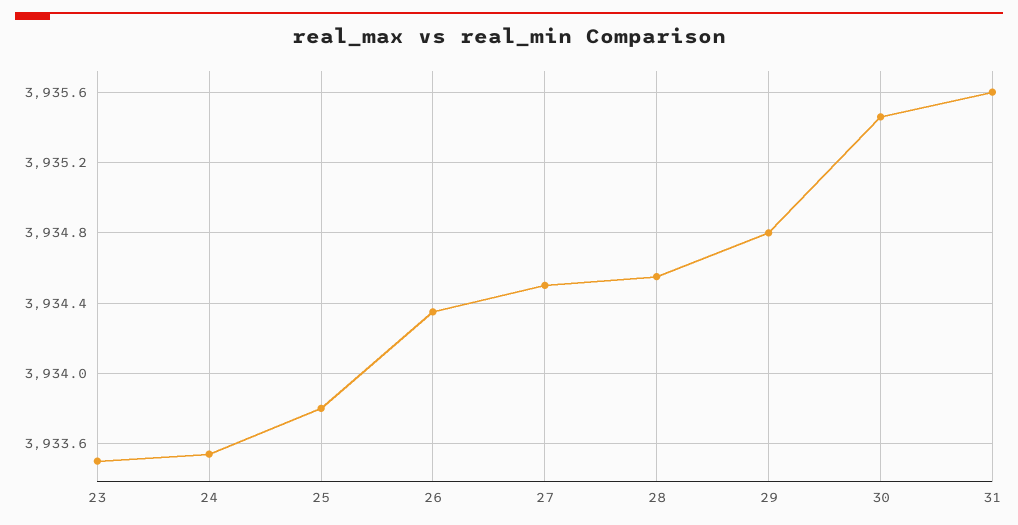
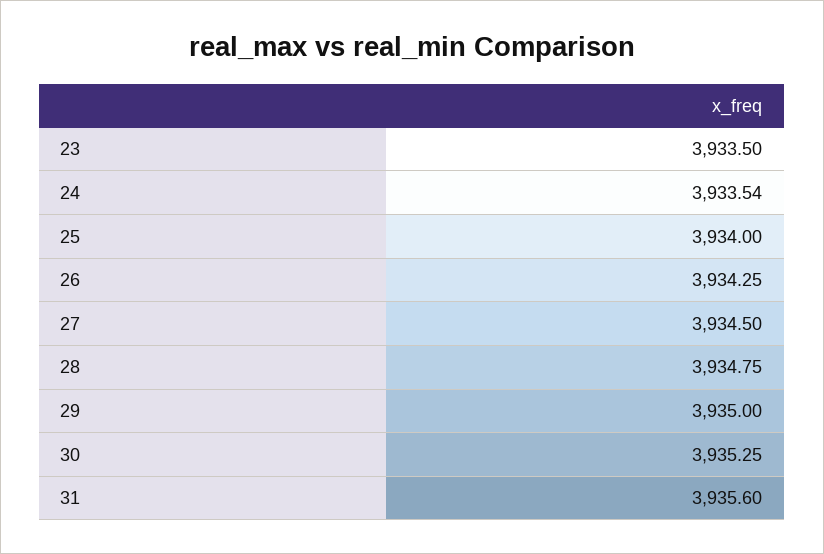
25: 3933.8 -> 3934
26: 3934.35 -> 3934.25
28: 3934.55 -> 3934.75
29: 3934.8 -> 3935
30: 3935.45 -> 3935.25

